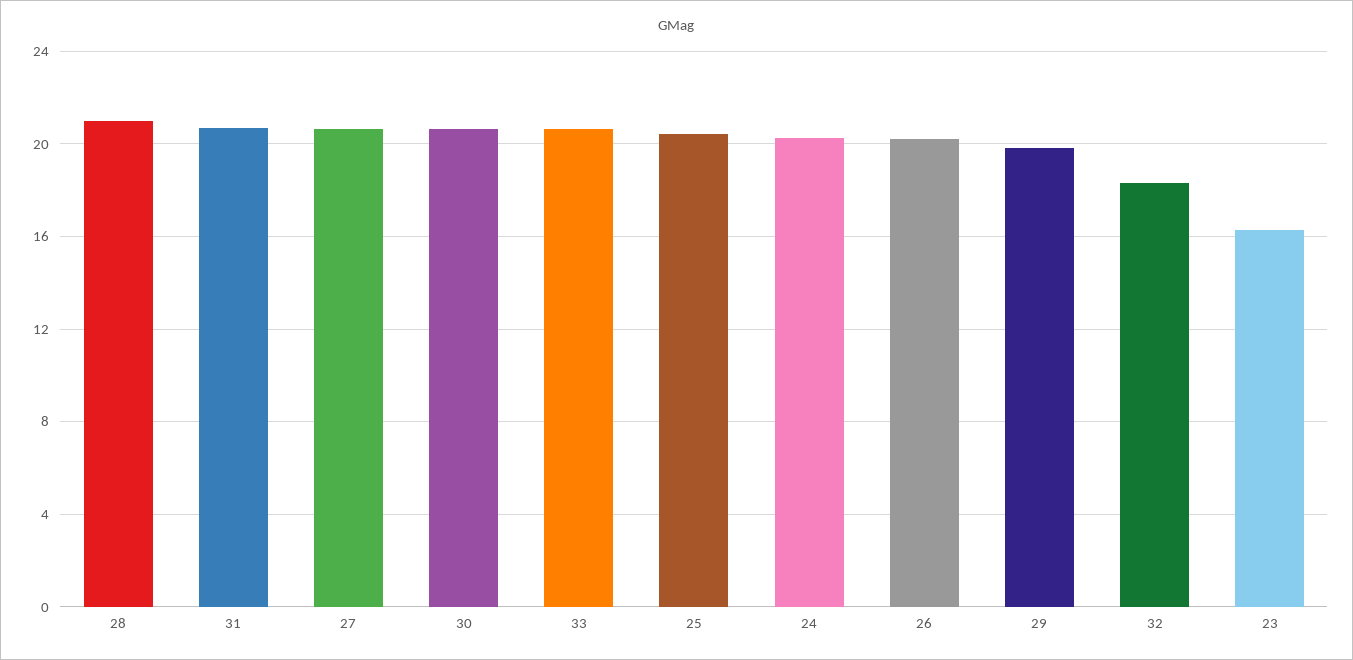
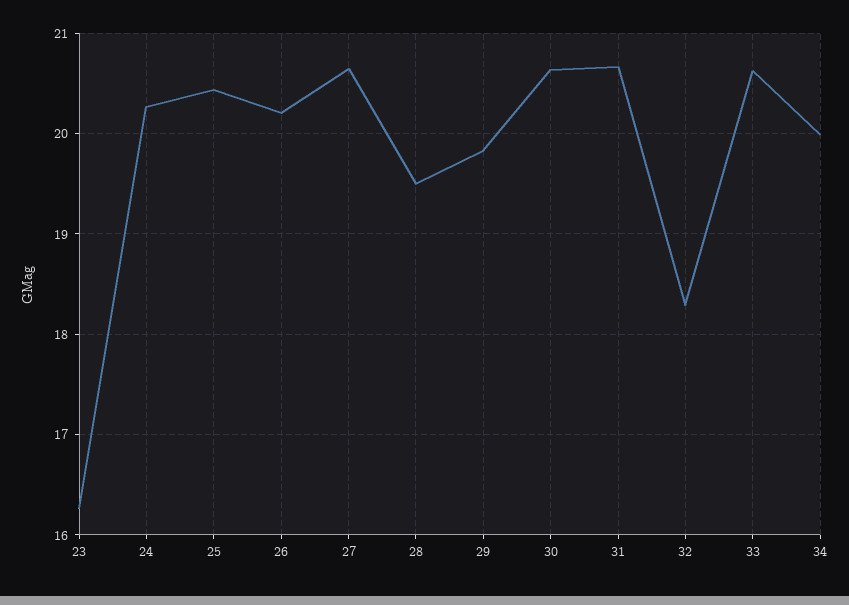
28: 21 -> 19.5
34: none -> 20

